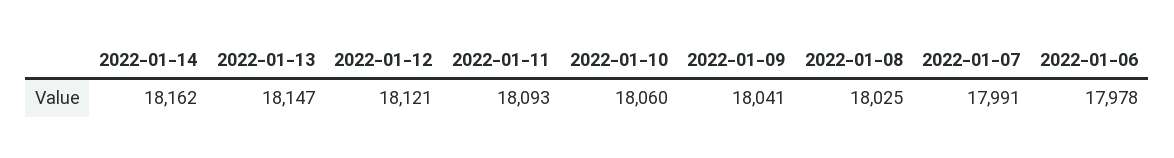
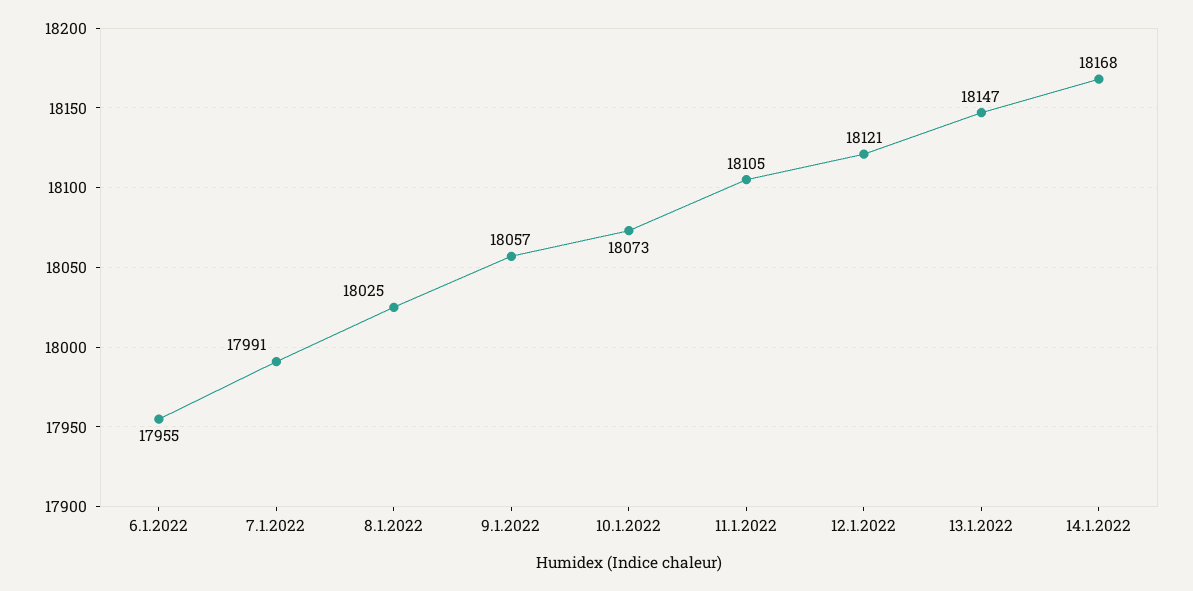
2022-01-14: 18162 -> 18168
2022-01-11: 18093 -> 18105
2022-01-10: 18060 -> 18073
2022-01-09: 18041 -> 18057
2022-01-06: 17978 -> 17955

